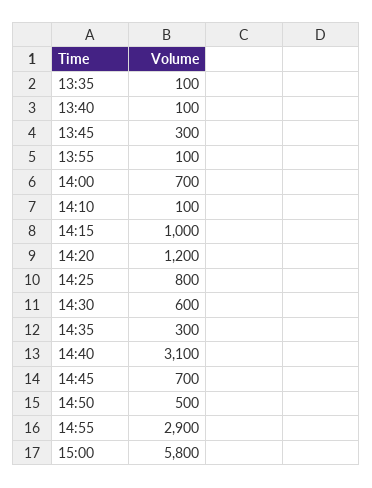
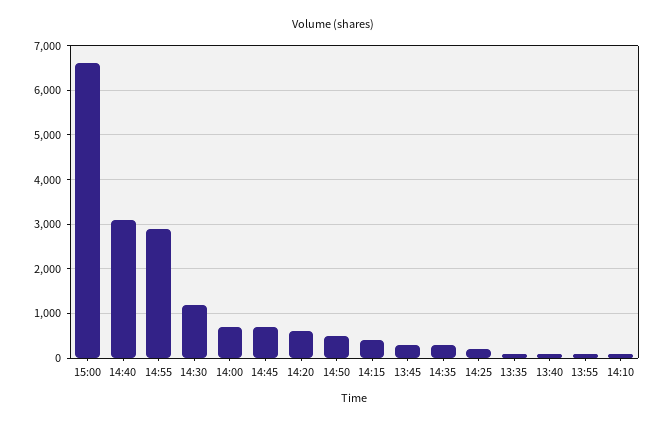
14:15: 1000 -> 400
14:20: 1200 -> 600
14:25: 800 -> 200
14:30: 600 -> 1200
15:00: 5800 -> 6600

